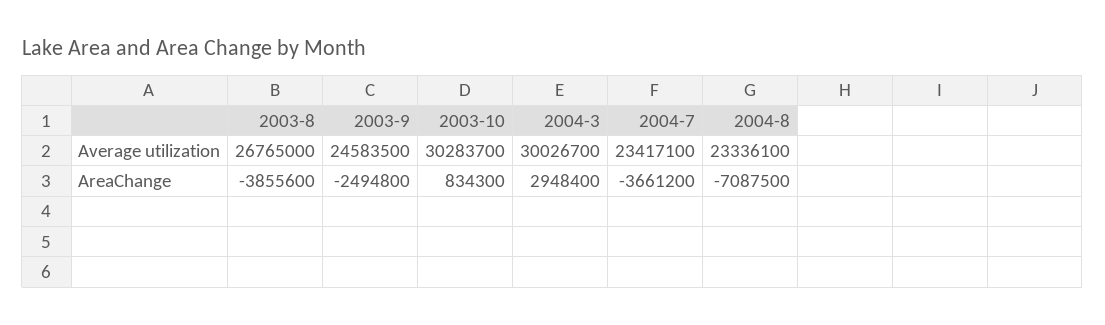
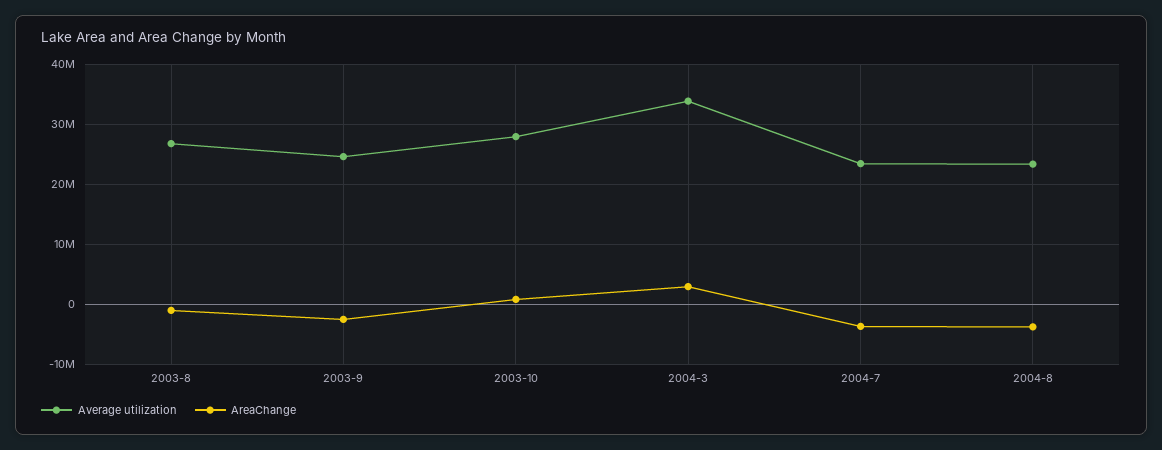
Average utilization, 2003-10: 30283700 -> 28000000
Average utilization, 2004-3: 30026700 -> 34000000
AreaChange, 2003-8: -3855600 -> -1000000
AreaChange, 2004-8: -7087500 -> -4000000

